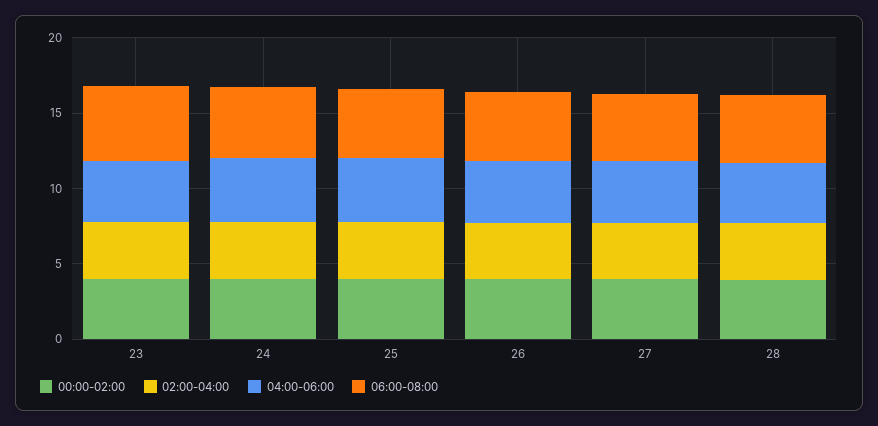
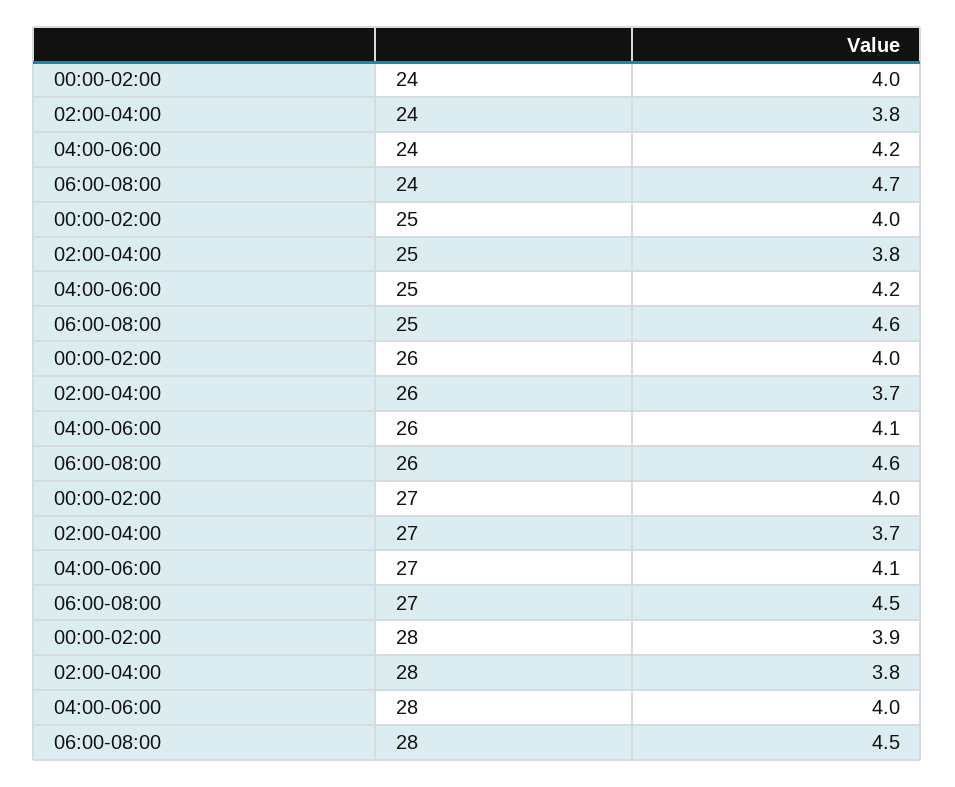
00:00-02:00, 23: 4 -> none
02:00-04:00, 23: 4 -> none
04:00-06:00, 23: 4 -> none
06:00-08:00, 23: 5 -> none

